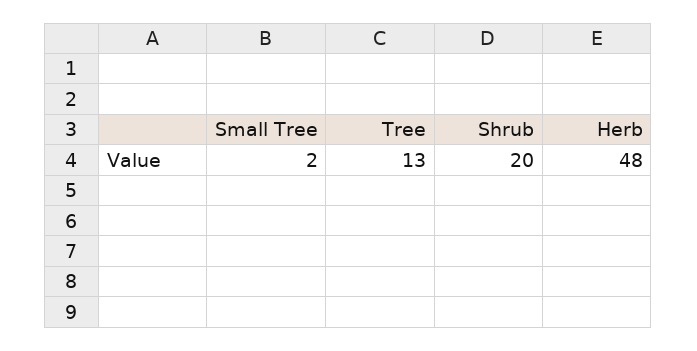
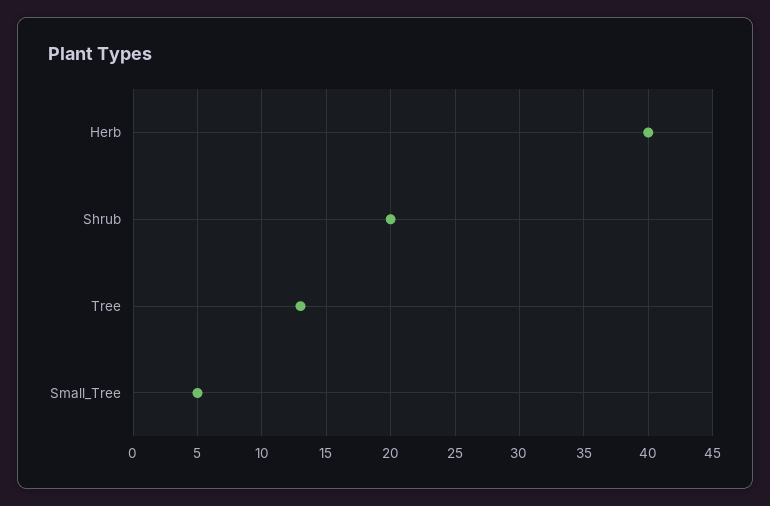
Small Tree: 2 -> 5
Herb: 48 -> 40

